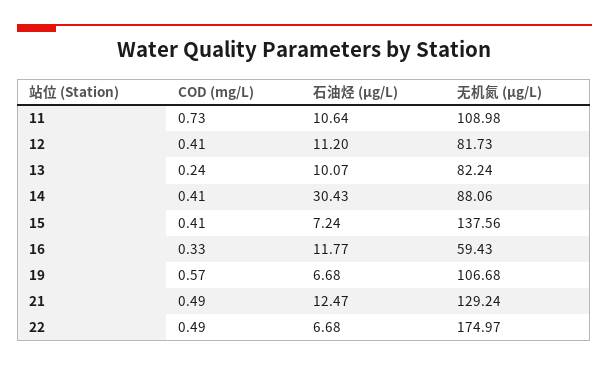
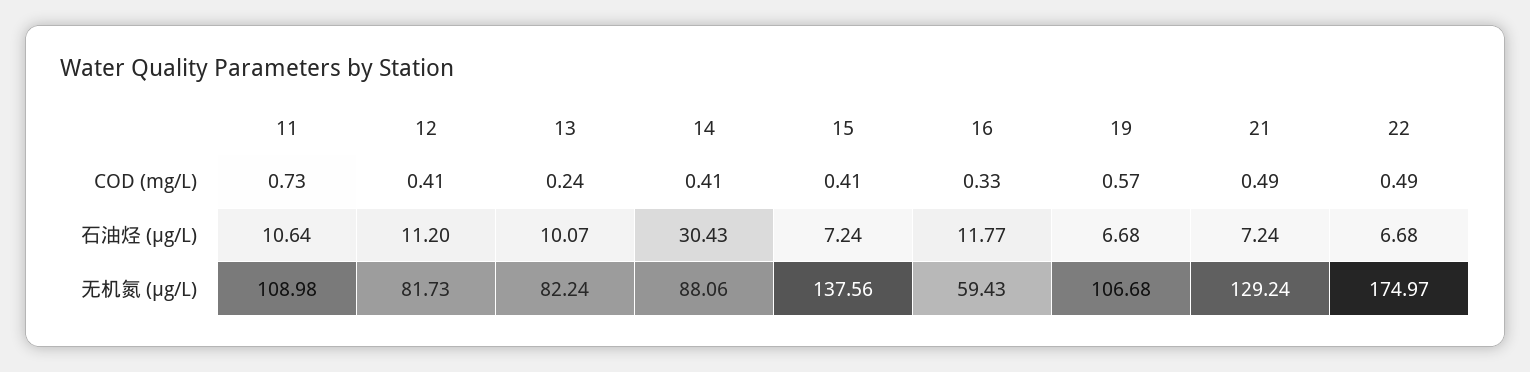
石油烃 (μg/L), 21: 12.47 -> 7.24

